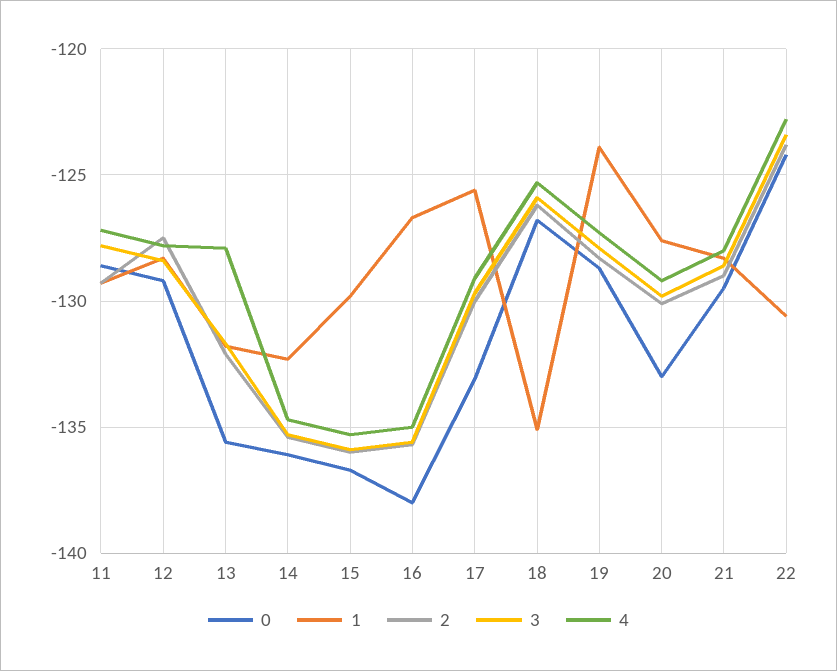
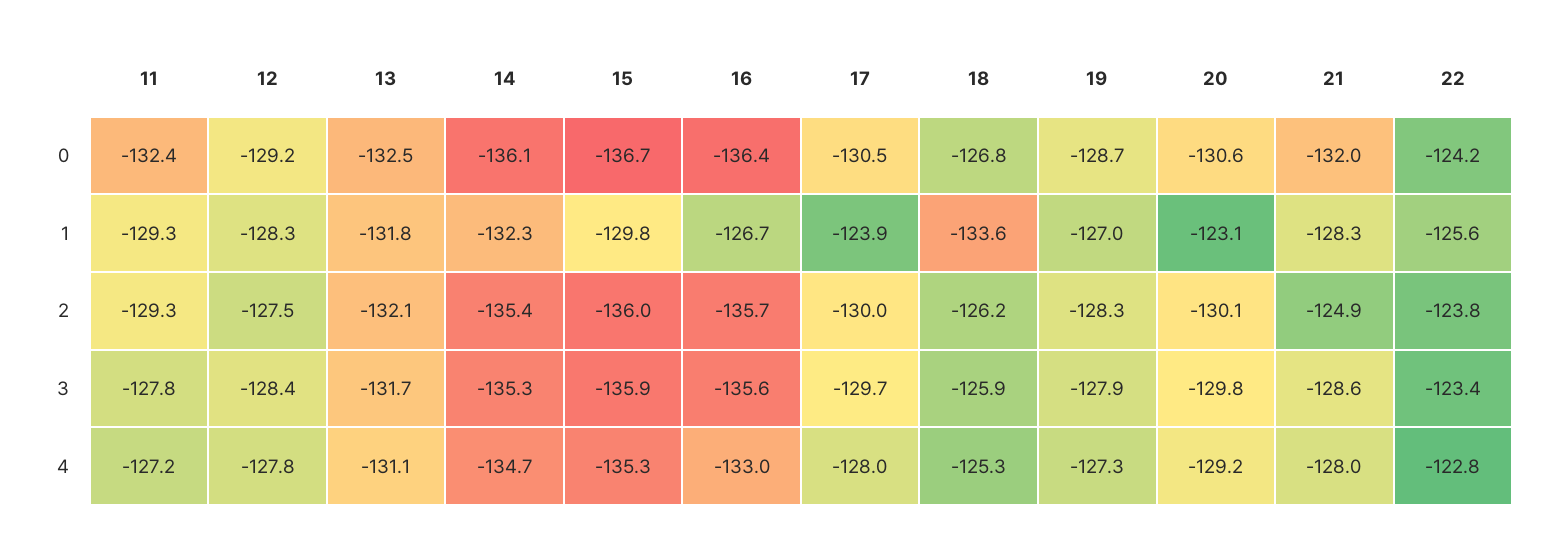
0, 11: -128.5 -> -132.4
0, 13: -135.5 -> -132.5
4, 13: -128 -> -131.1
0, 16: -138 -> -136.4
4, 16: -135 -> -133
0, 17: -133 -> -130.5
1, 17: -125.5 -> -123.9
4, 17: -129 -> -128
1, 18: -135 -> -133.6
1, 19: -124 -> -127
0, 20: -133 -> -130.6
1, 20: -127.5 -> -123.1
0, 21: -129.5 -> -132
2, 21: -129 -> -124.9
1, 22: -130.5 -> -125.6

